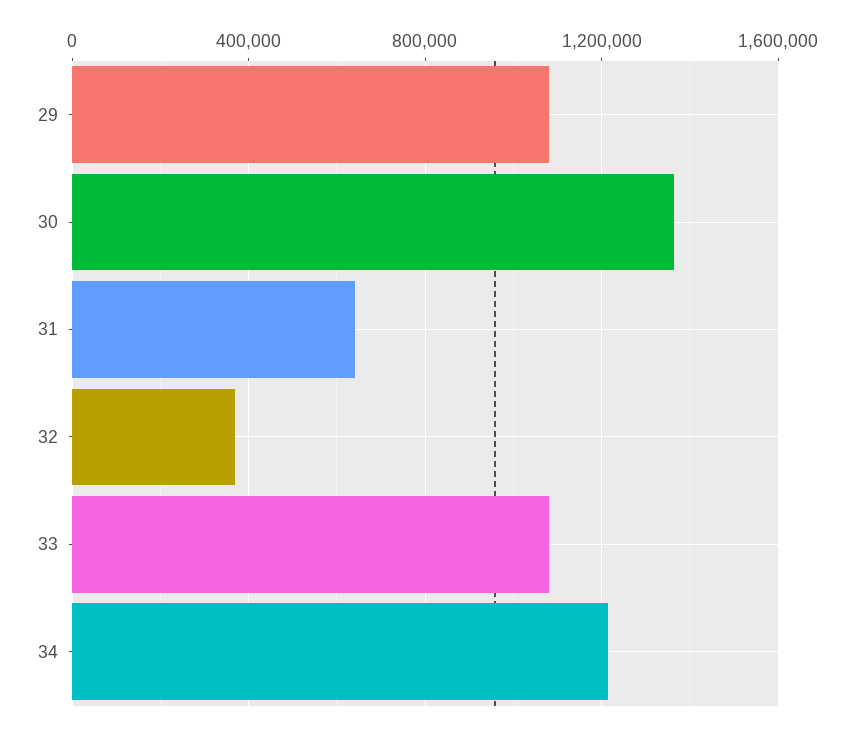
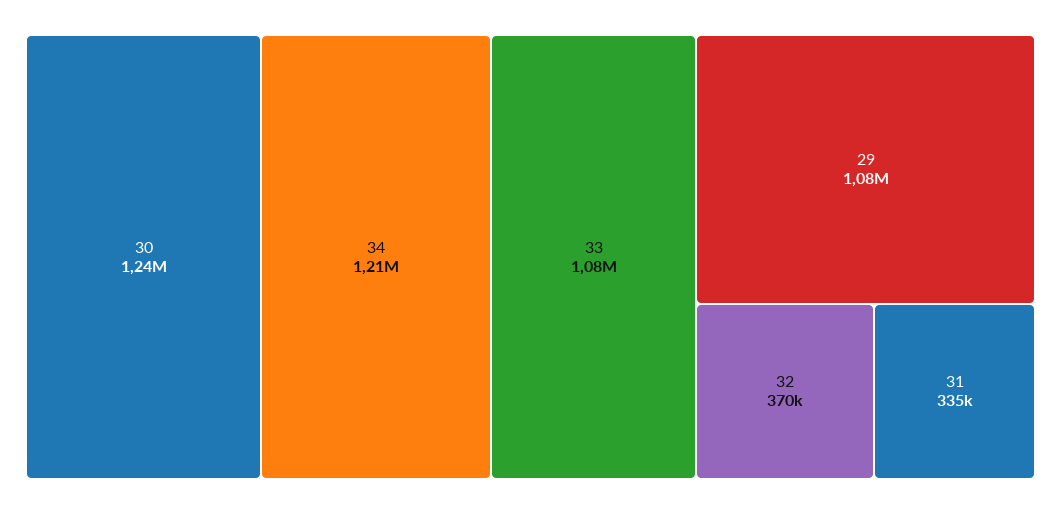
30: 1350000 -> 1240000
31: 650000 -> 335000

